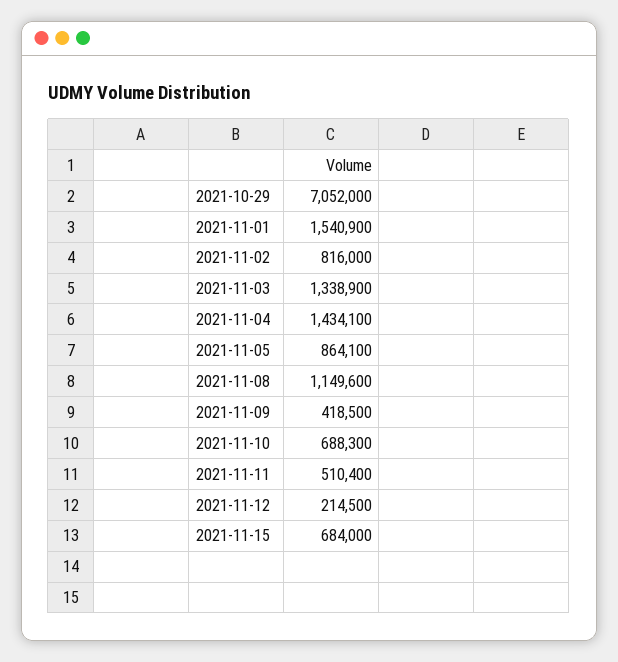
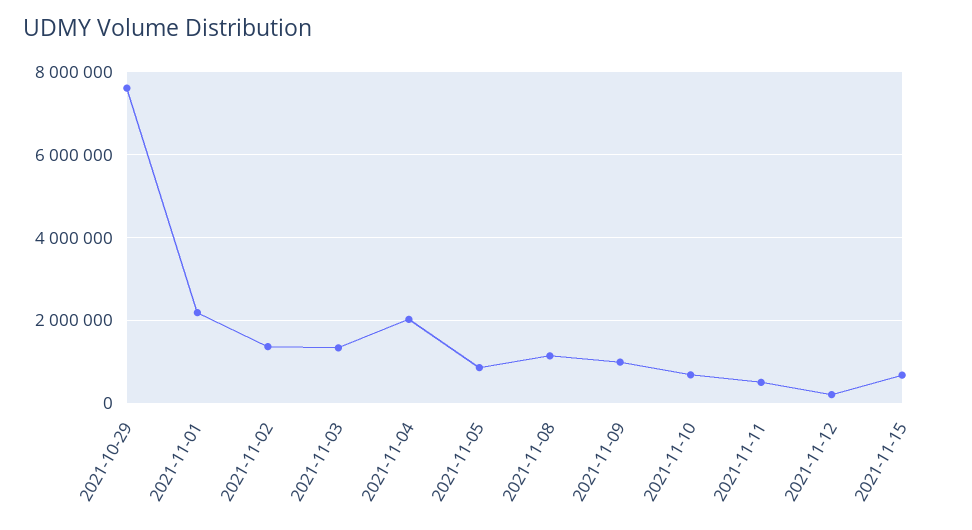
2021-10-29: 7052000 -> 7600000
2021-11-01: 1540900 -> 2200000
2021-11-02: 816000 -> 1400000
2021-11-04: 1434100 -> 2000000
2021-11-09: 418500 -> 1000000

